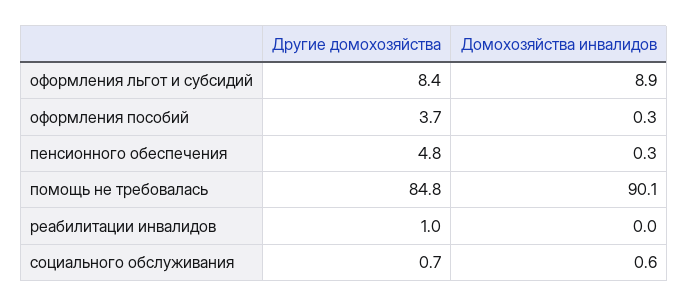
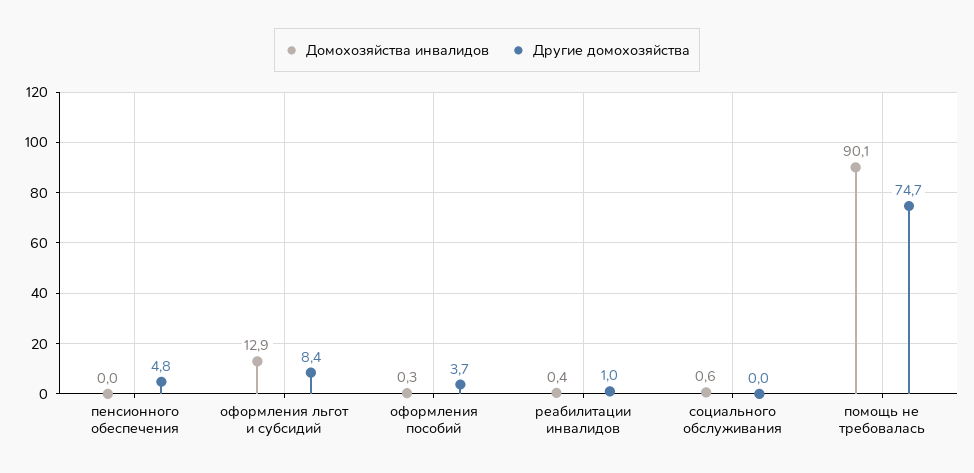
Домохозяйства инвалидов, оформления льгот и субсидий: 8.9 -> 12.9
Домохозяйства инвалидов, пенсионного обеспечения: 0.3 -> 0
Другие домохозяйства, помощь не требовалась: 84.8 -> 74.7
Домохозяйства инвалидов, реабилитации инвалидов: 0 -> 0.4
Другие домохозяйства, социального обслуживания: 0.7 -> 0

